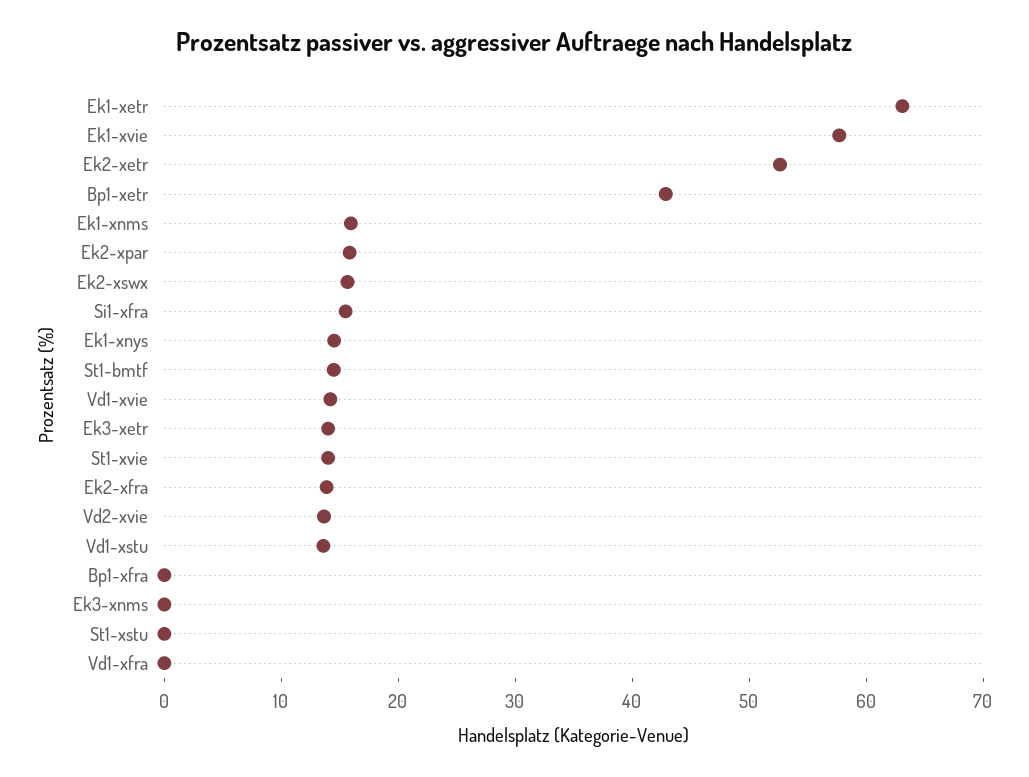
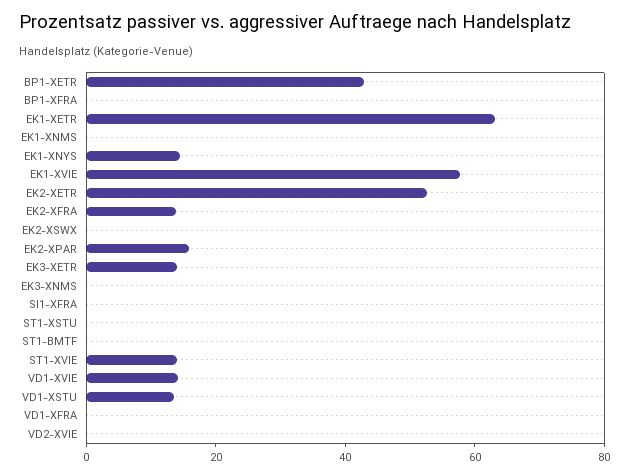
Ek1-xnms: 16 -> 0
Ek2-xswx: 16 -> 0
Si1-xfra: 16 -> 0
St1-bmtf: 14 -> 0
Vd2-xvie: 14 -> 0

